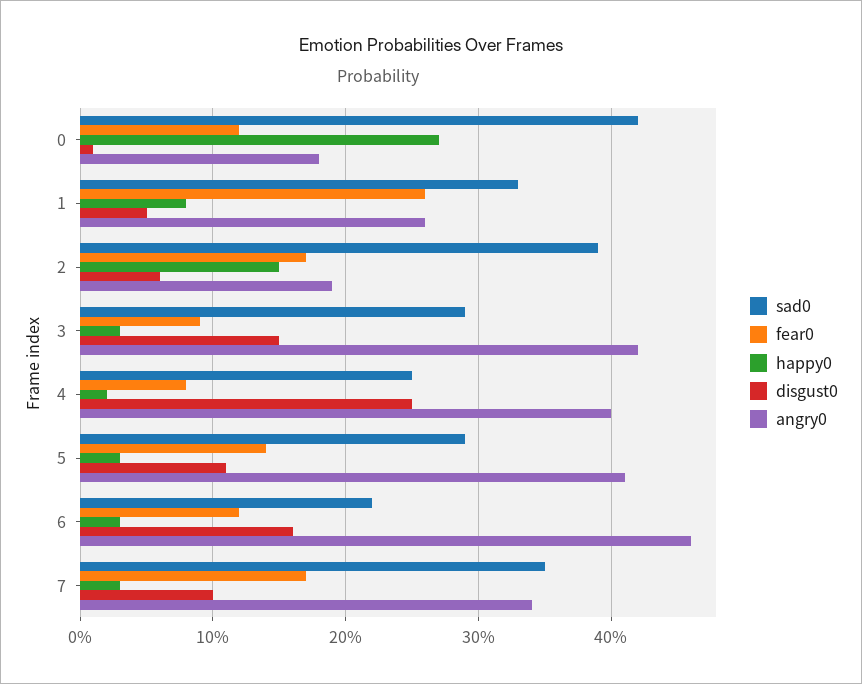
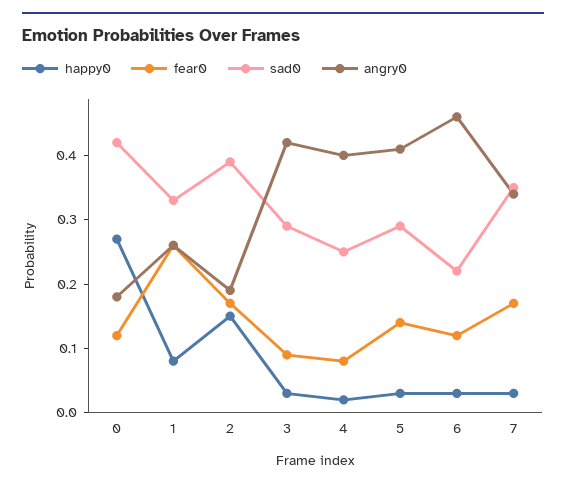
disgust0, 0: 0.01 -> none
disgust0, 1: 0.05 -> none
disgust0, 2: 0.06 -> none
disgust0, 3: 0.15 -> none
disgust0, 4: 0.25 -> none
disgust0, 5: 0.11 -> none
disgust0, 6: 0.16 -> none
disgust0, 7: 0.1 -> none

